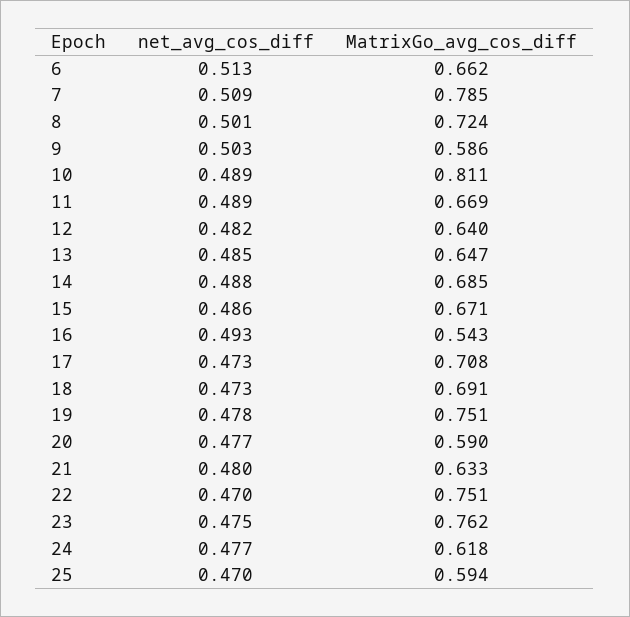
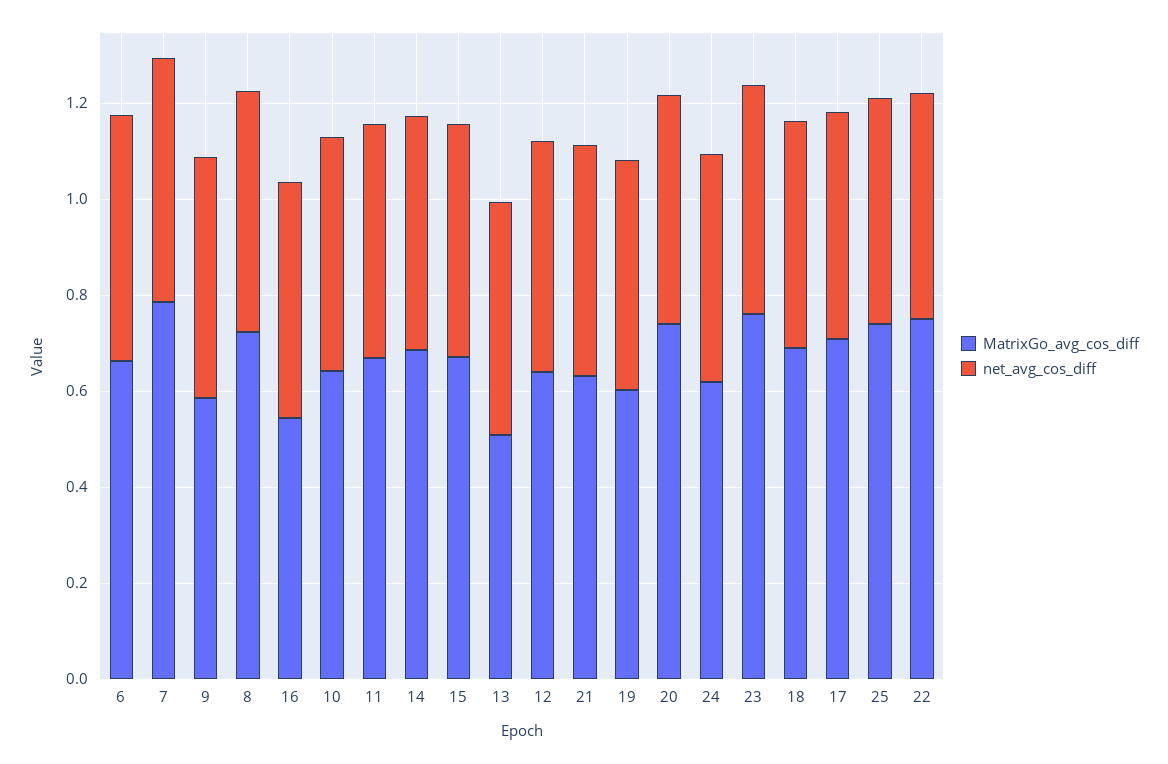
MatrixGo_avg_cos_diff, 10: 0.811 -> 0.65
MatrixGo_avg_cos_diff, 13: 0.647 -> 0.5
MatrixGo_avg_cos_diff, 19: 0.751 -> 0.6
MatrixGo_avg_cos_diff, 20: 0.59 -> 0.75
MatrixGo_avg_cos_diff, 25: 0.594 -> 0.75

